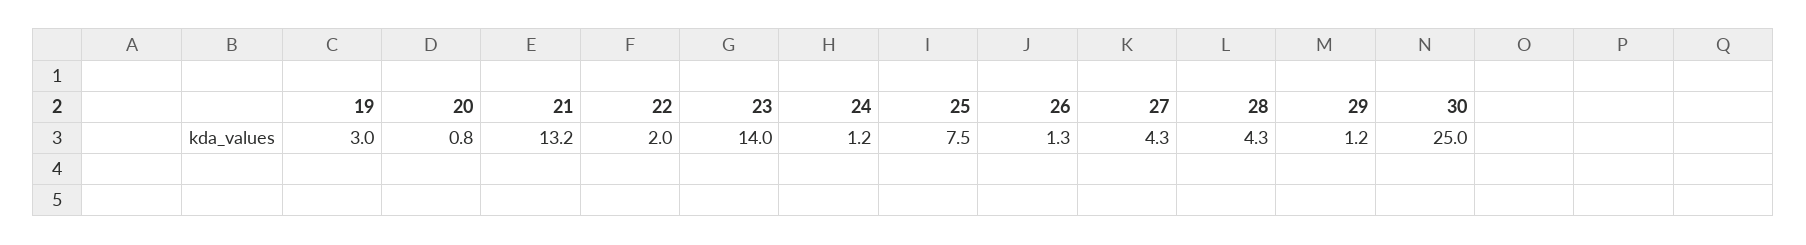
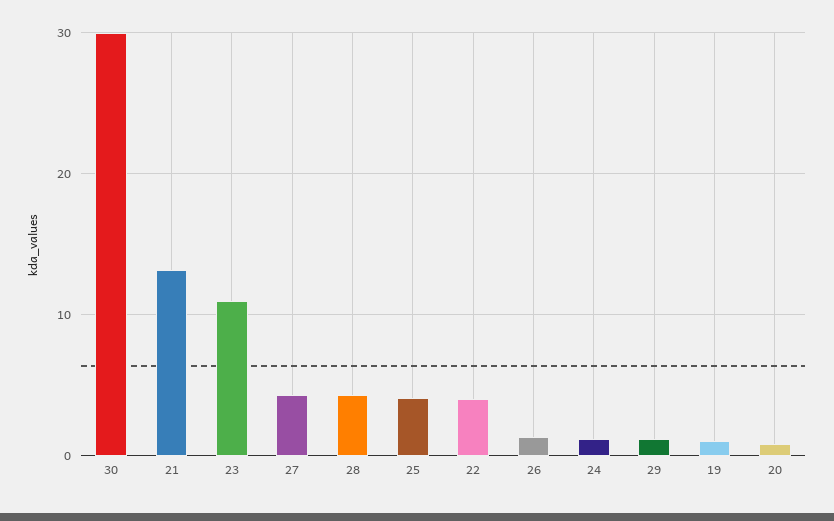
19: 3 -> 1
22: 2 -> 4
23: 14 -> 11
25: 7.5 -> 4
30: 25 -> 30

